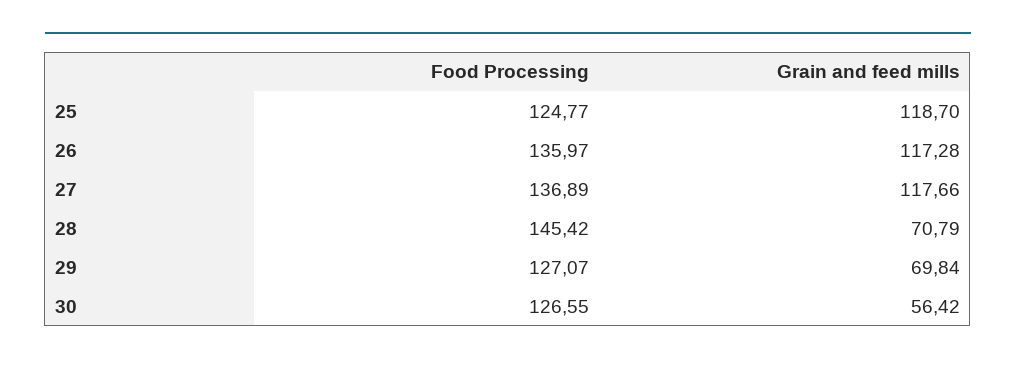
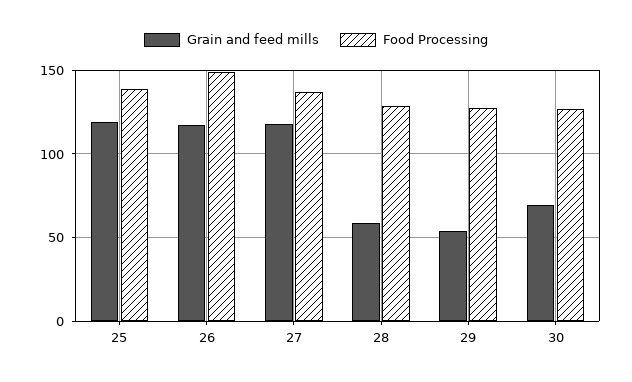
Food Processing, 25: 124.77 -> 140
Food Processing, 26: 135.97 -> 150
Food Processing, 28: 145.42 -> 130
Grain and feed mills, 28: 70.79 -> 60
Grain and feed mills, 29: 69.84 -> 55
Grain and feed mills, 30: 56.42 -> 70

